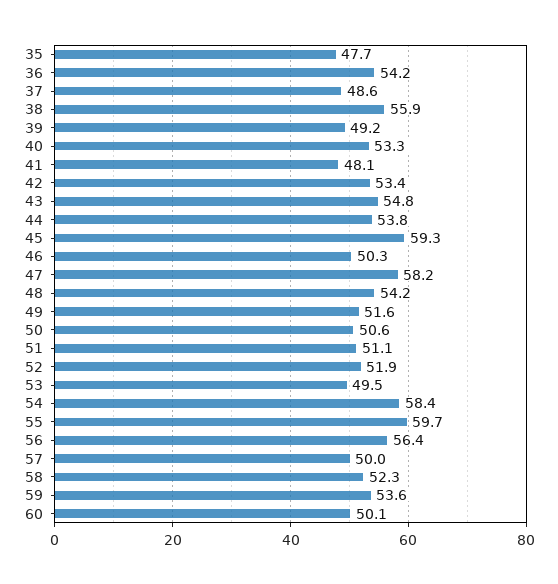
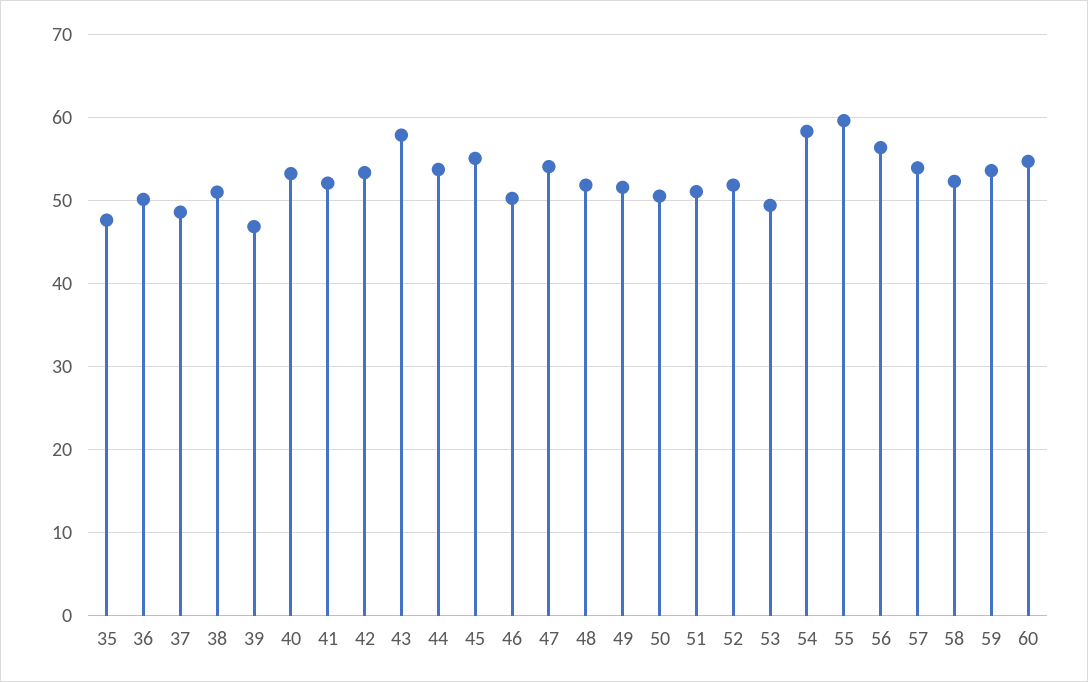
36: 54.2 -> 50
38: 55.9 -> 51
39: 49.2 -> 47
41: 48.1 -> 52
43: 54.8 -> 58
45: 59.3 -> 55
47: 58.2 -> 54
48: 54.2 -> 52
57: 50 -> 54
60: 50.1 -> 55

